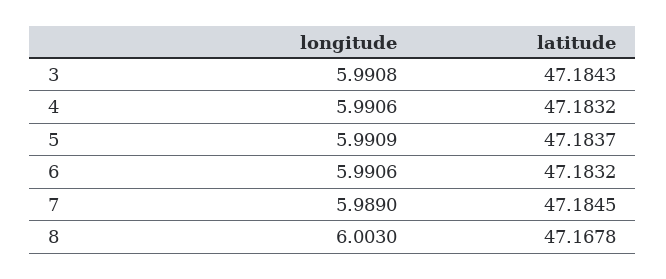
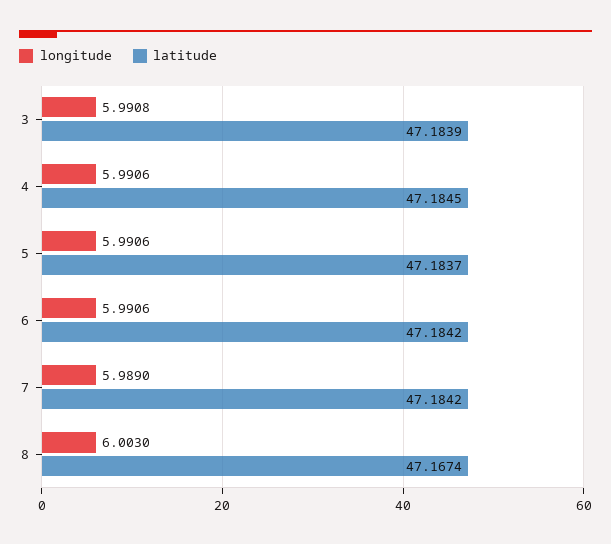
latitude, 3: 47.1843 -> 47.1839
latitude, 4: 47.1832 -> 47.1845
longitude, 5: 5.9909 -> 5.9906
latitude, 6: 47.1832 -> 47.1842
latitude, 7: 47.1845 -> 47.1842
latitude, 8: 47.1678 -> 47.1674

